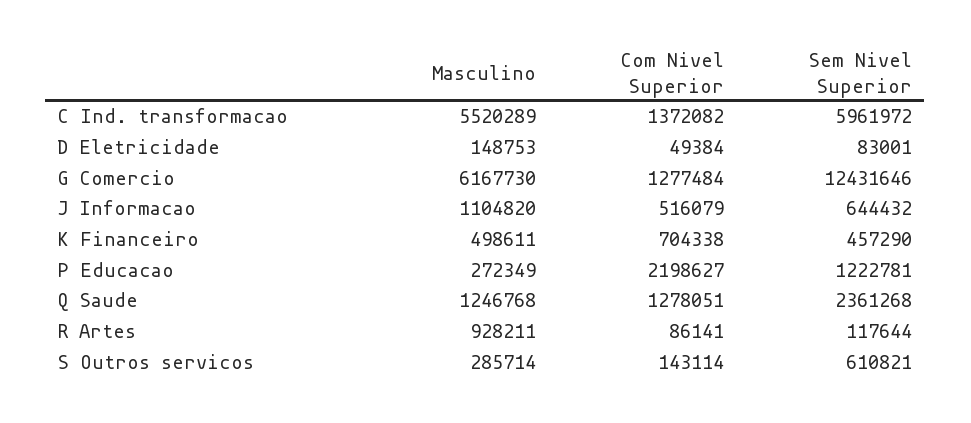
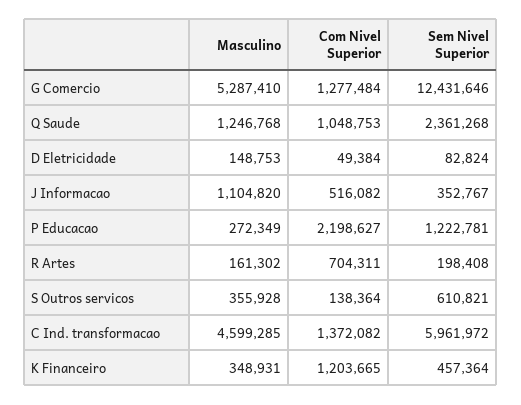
Masculino, C Ind. transformacao: 5520289 -> 4599285
Sem Nivel Superior, D Eletricidade: 83001 -> 82824
Masculino, G Comercio: 6167730 -> 5287410
Com Nivel Superior, J Informacao: 516079 -> 516082
Sem Nivel Superior, J Informacao: 644432 -> 352767
Masculino, K Financeiro: 498611 -> 348931
Com Nivel Superior, K Financeiro: 704338 -> 1203665
Sem Nivel Superior, K Financeiro: 457290 -> 457364
Com Nivel Superior, Q Saude: 1278051 -> 1048753
Masculino, R Artes: 928211 -> 161302
Com Nivel Superior, R Artes: 86141 -> 704311
Sem Nivel Superior, R Artes: 117644 -> 198408
Masculino, S Outros servicos: 285714 -> 355928
Com Nivel Superior, S Outros servicos: 143114 -> 138364

